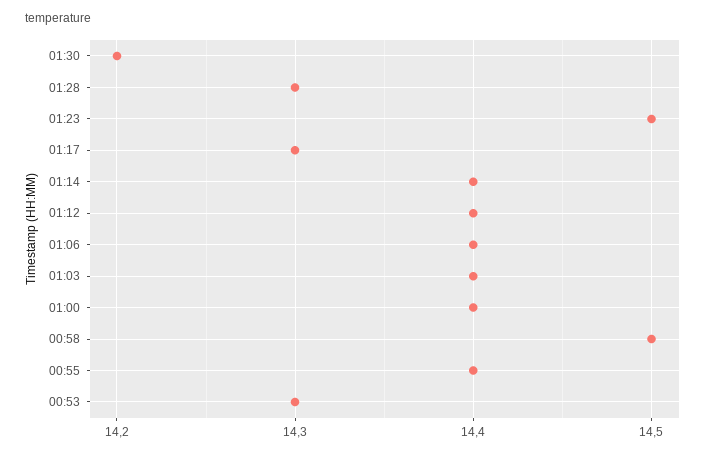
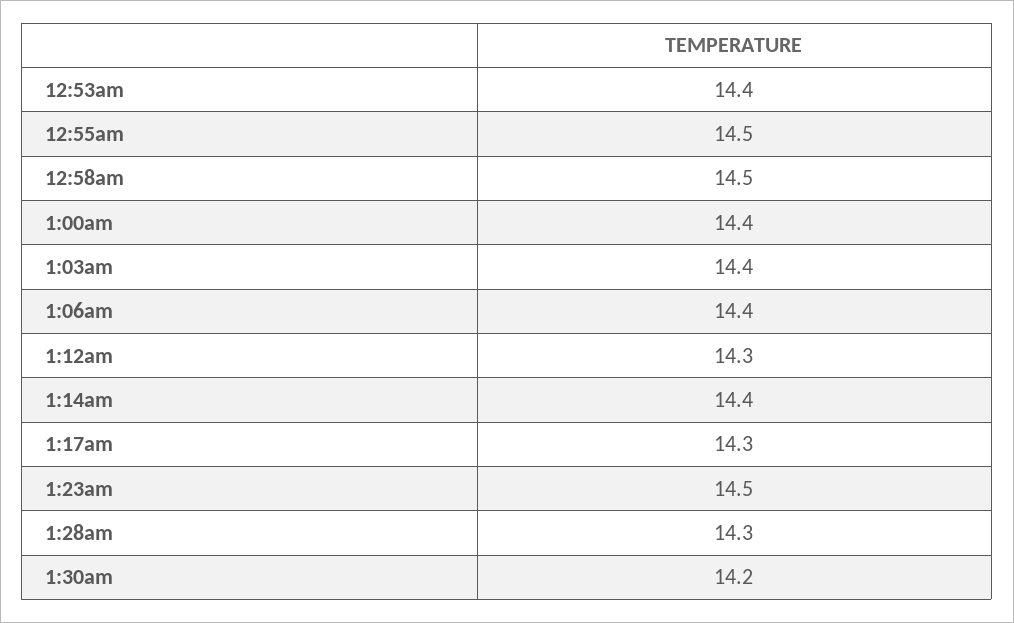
01:12: 14.4 -> 14.3
00:55: 14.4 -> 14.5
00:53: 14.3 -> 14.4

